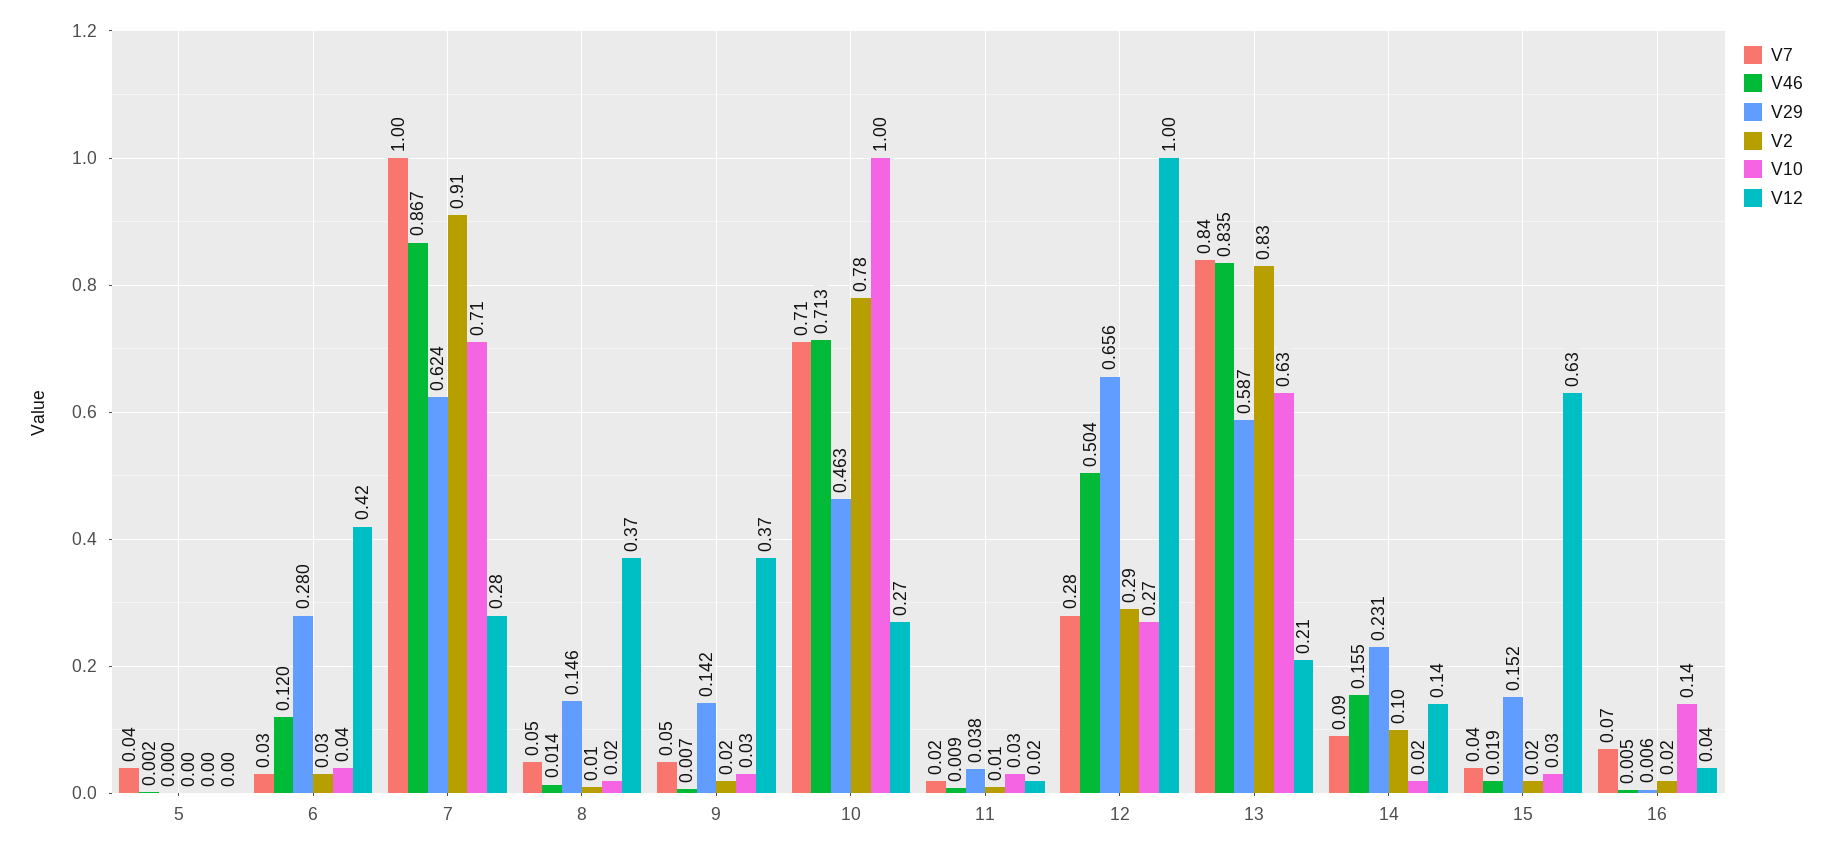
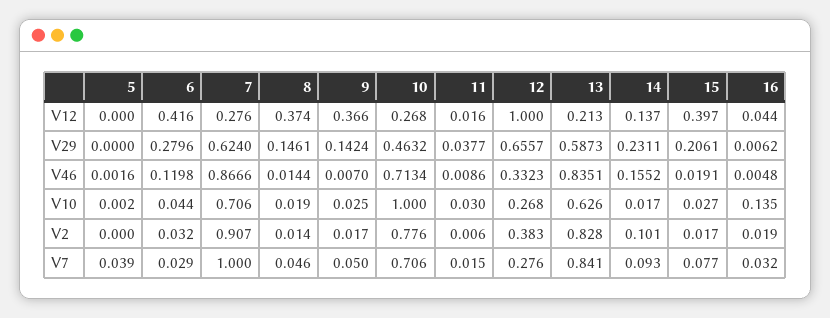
V46, 12: 0.504 -> 0.3323
V2, 12: 0.29 -> 0.383
V7, 15: 0.04 -> 0.077
V29, 15: 0.152 -> 0.2061
V12, 15: 0.63 -> 0.397
V7, 16: 0.07 -> 0.032

